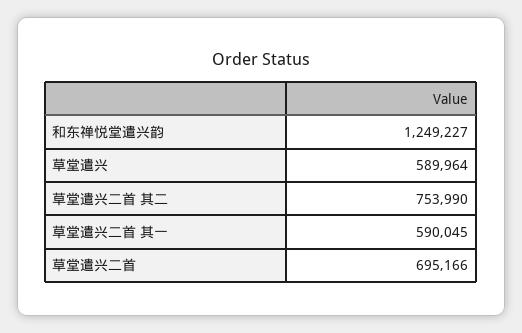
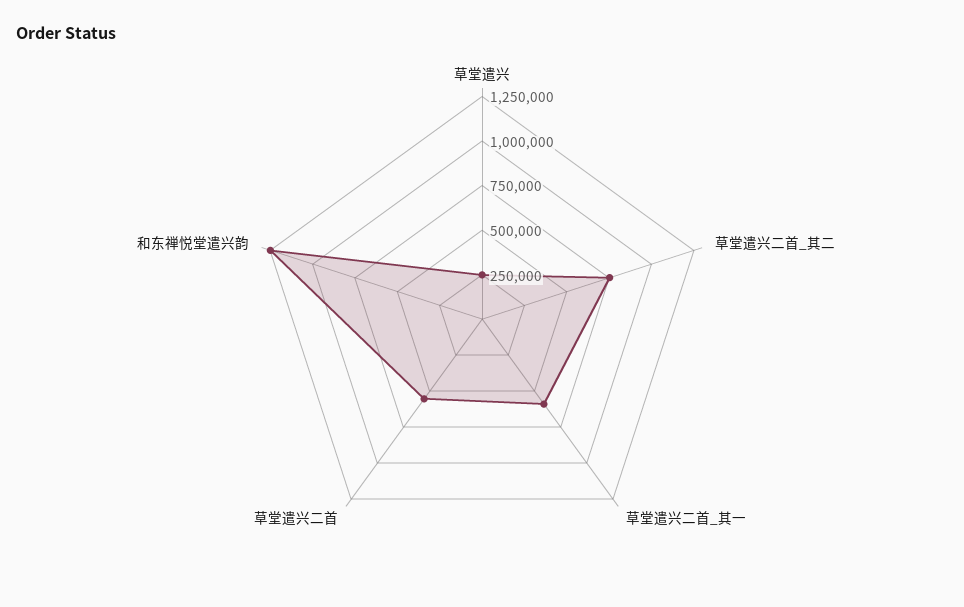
草堂遣兴: 589964 -> 250000
草堂遣兴二首: 695166 -> 550000

